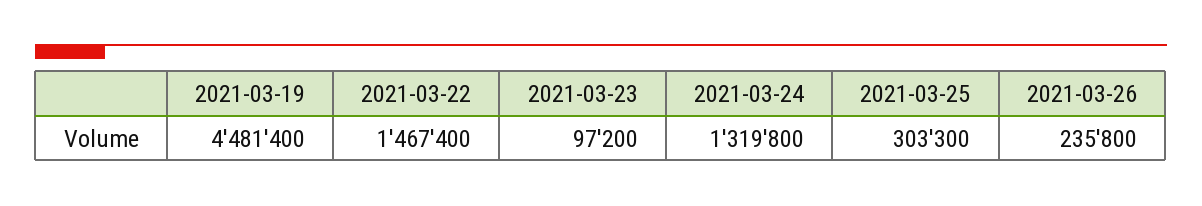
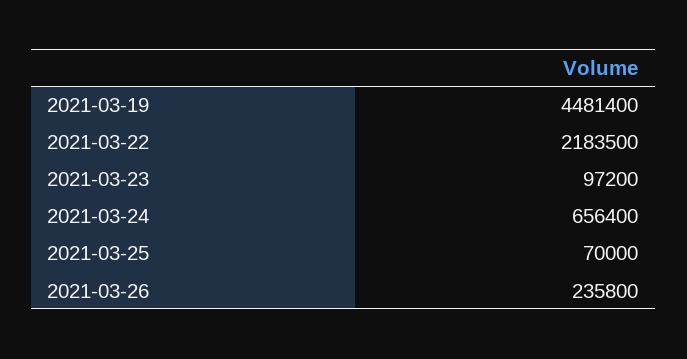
2021-03-22: 1467400 -> 2183500
2021-03-24: 1319800 -> 656400
2021-03-25: 303300 -> 70000

